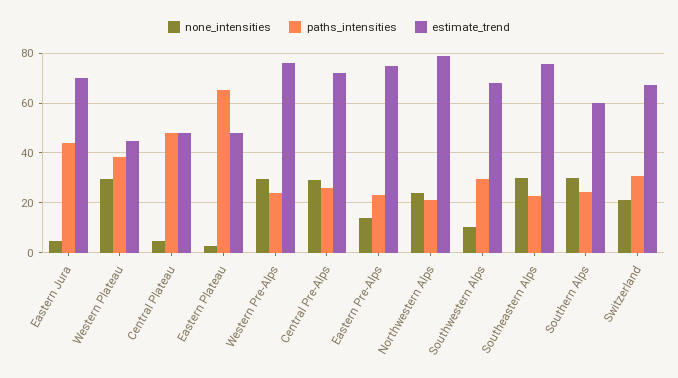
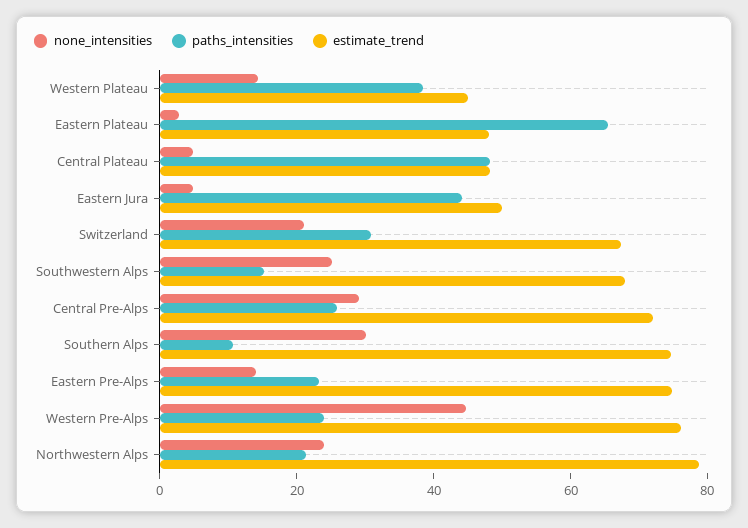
estimate_trend, Eastern Jura: 70 -> 50
none_intensities, Western Plateau: 30 -> 15
none_intensities, Western Pre-Alps: 30 -> 45
none_intensities, Southwestern Alps: 10 -> 25
paths_intensities, Southwestern Alps: 30 -> 15
none_intensities, Southeastern Alps: 30 -> none
paths_intensities, Southeastern Alps: 22.5 -> none
estimate_trend, Southeastern Alps: 75 -> none
paths_intensities, Southern Alps: 25 -> 10
estimate_trend, Southern Alps: 60 -> 75

